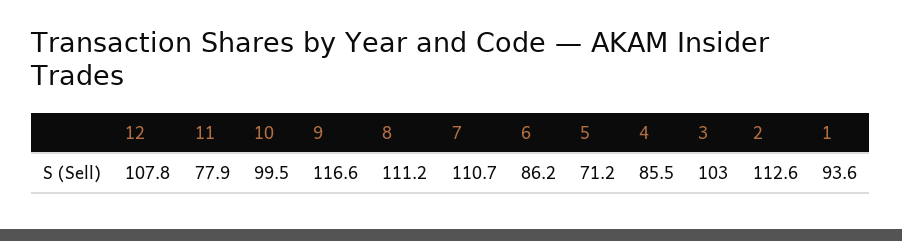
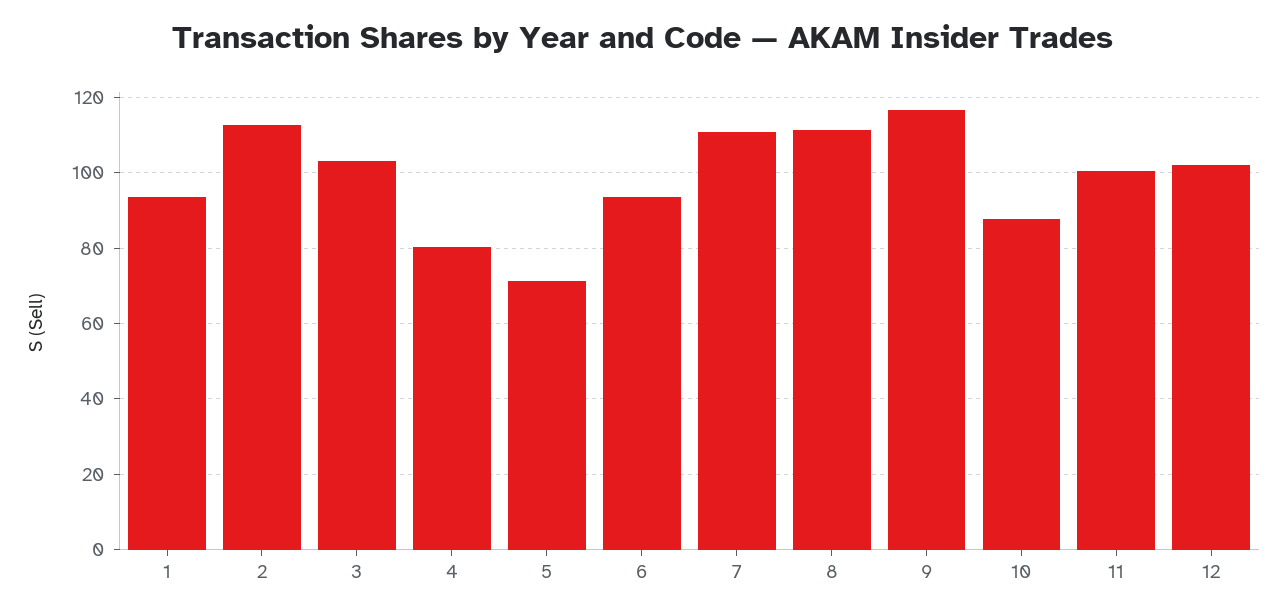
12: 107.8 -> 102
11: 77.9 -> 100
10: 99.5 -> 88
6: 86.2 -> 94
4: 85.5 -> 80

